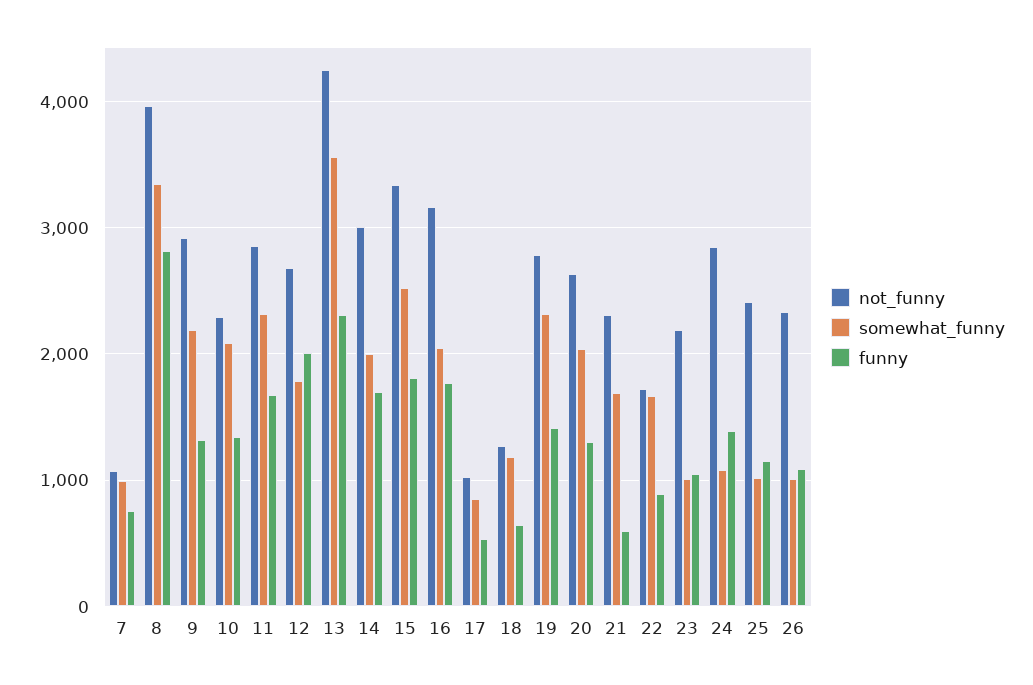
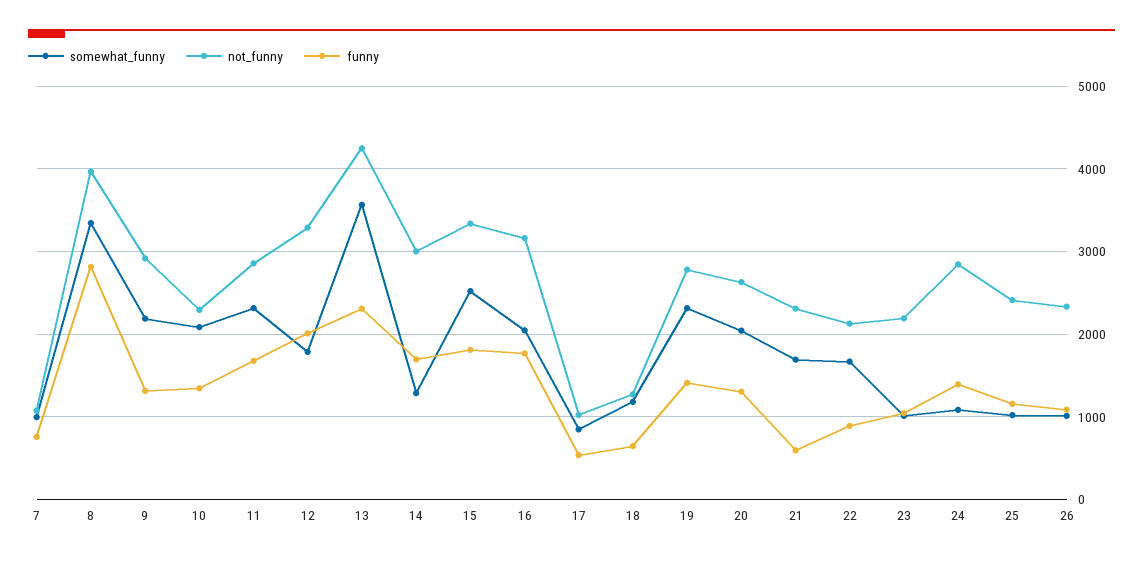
not_funny, 12: 2700 -> 3300
somewhat_funny, 14: 2000 -> 1300
not_funny, 22: 1700 -> 2100

